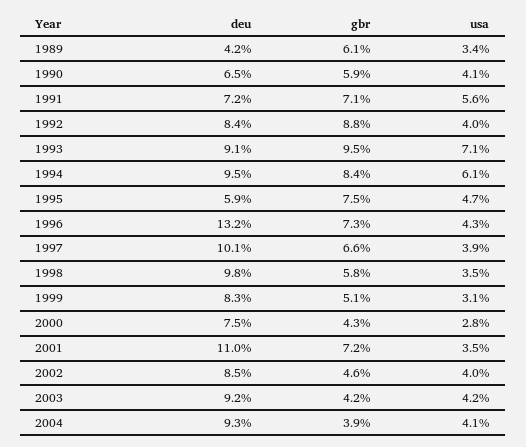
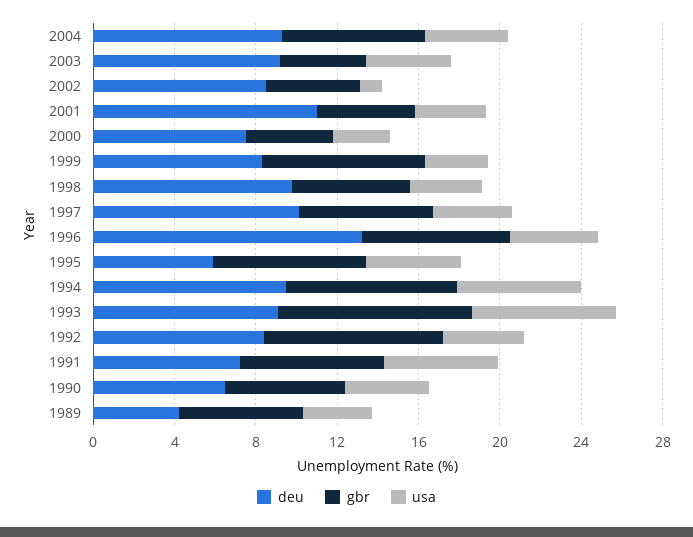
gbr, 1999: 5.1 -> 8
gbr, 2001: 7.2 -> 5
usa, 2002: 4 -> 1
gbr, 2004: 3.9 -> 7

